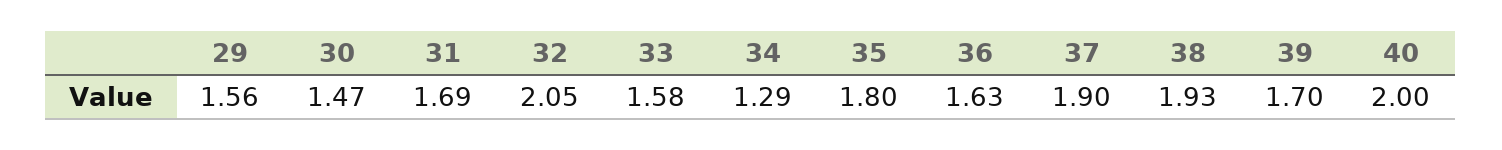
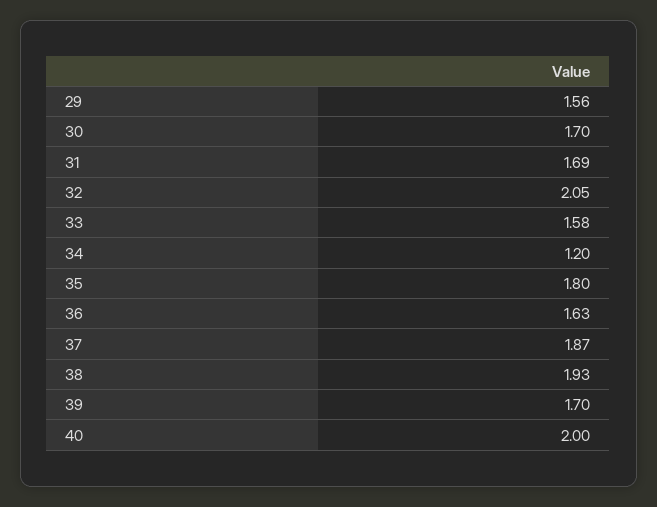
30: 1.47 -> 1.7
34: 1.29 -> 1.2
37: 1.9 -> 1.87

